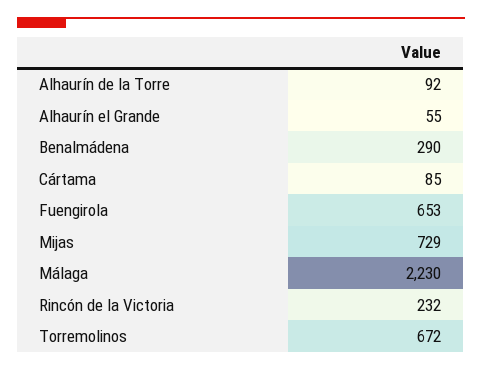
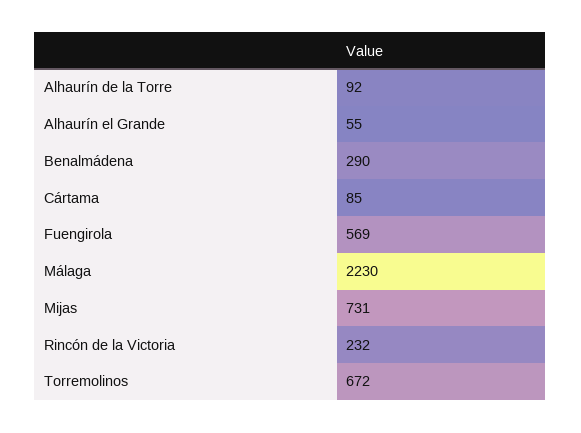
Fuengirola: 653 -> 569
Mijas: 729 -> 731

